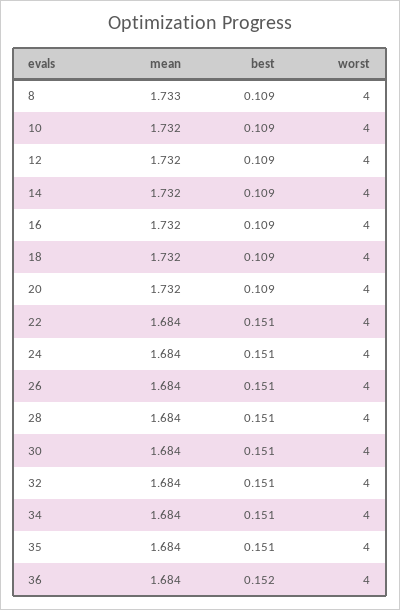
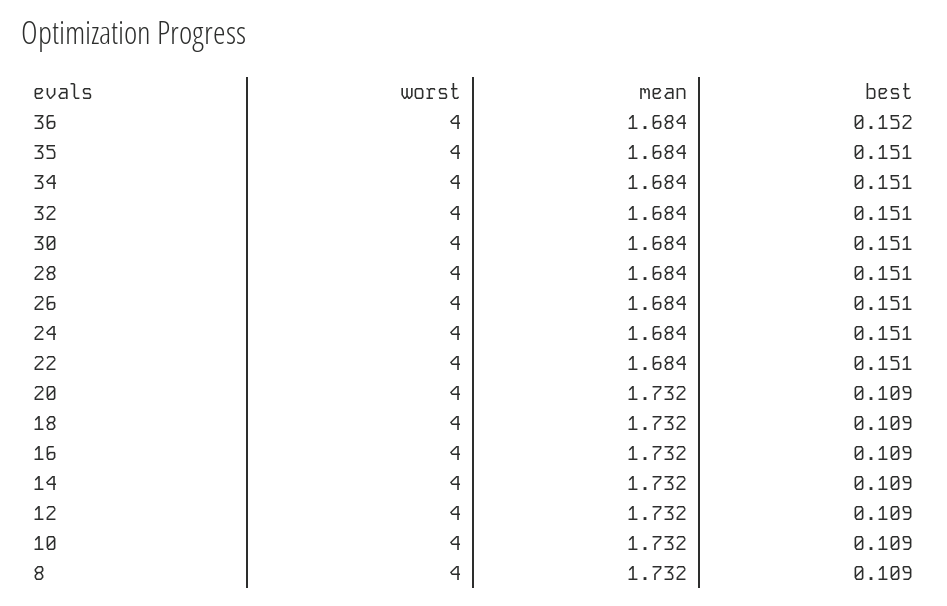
mean, 8: 1.733 -> 1.732

